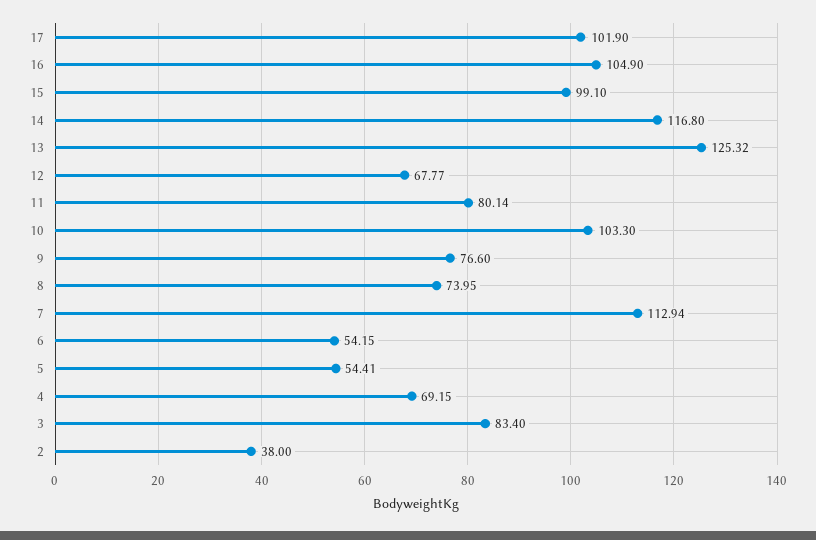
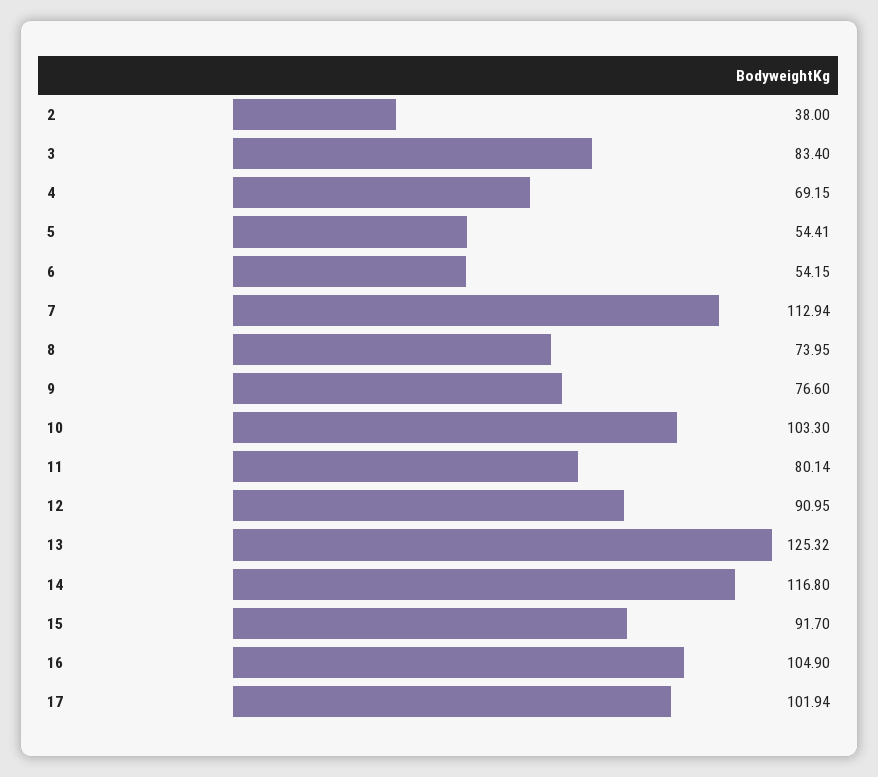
17: 101.9 -> 101.94
15: 99.1 -> 91.7
12: 67.77 -> 90.95

